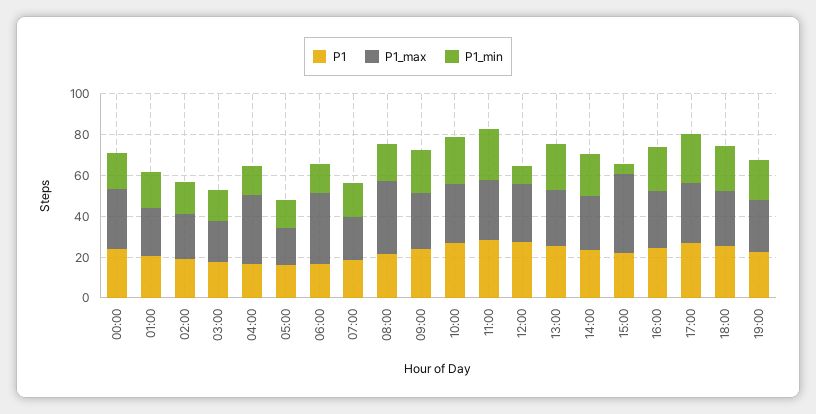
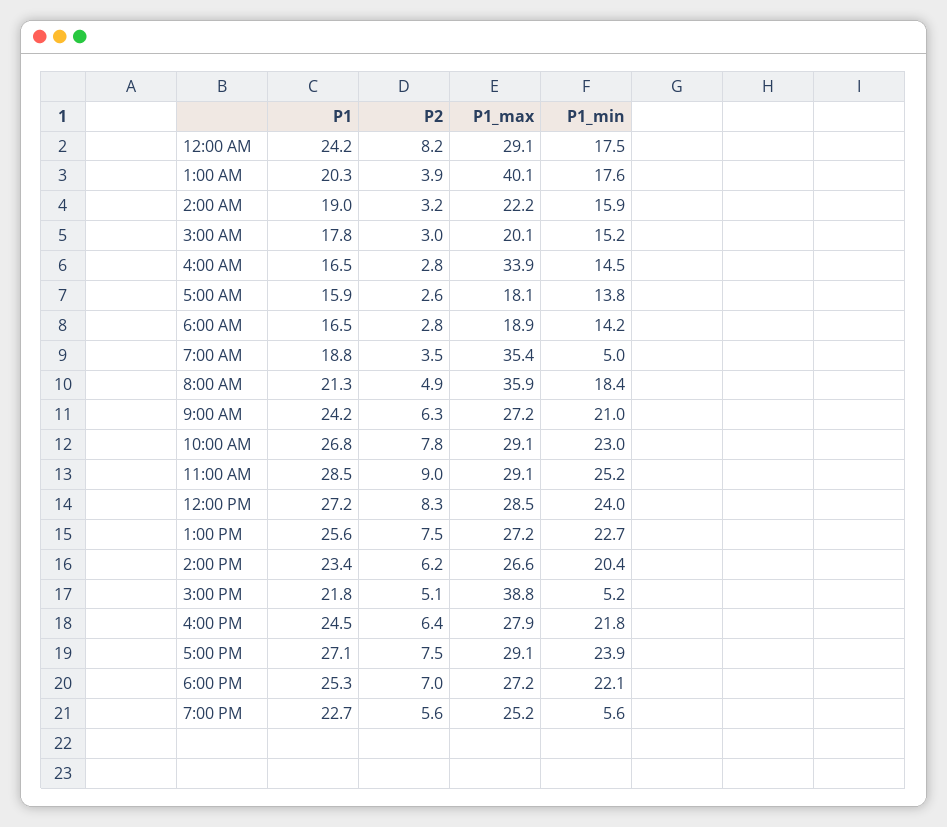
P1_max, 01:00: 25 -> 40.1
P1_max, 06:00: 35 -> 18.9
P1_max, 07:00: 20 -> 35.4
P1_min, 07:00: 15 -> 5
P1_min, 12:00: 10 -> 24
P1_min, 19:00: 20 -> 5.6
P2, 00:00: none -> 8.2
P2, 01:00: none -> 3.9
P2, 02:00: none -> 3.2
P2, 03:00: none -> 3
P2, 04:00: none -> 2.8
P2, 05:00: none -> 2.6
P2, 06:00: none -> 2.8
P2, 07:00: none -> 3.5
P2, 08:00: none -> 4.9
P2, 09:00: none -> 6.3
P2, 10:00: none -> 7.8
P2, 11:00: none -> 9
P2, 12:00: none -> 8.3
P2, 13:00: none -> 7.5
P2, 14:00: none -> 6.2
P2, 15:00: none -> 5.1
P2, 16:00: none -> 6.4
P2, 17:00: none -> 7.5
P2, 18:00: none -> 7
P2, 19:00: none -> 5.6

